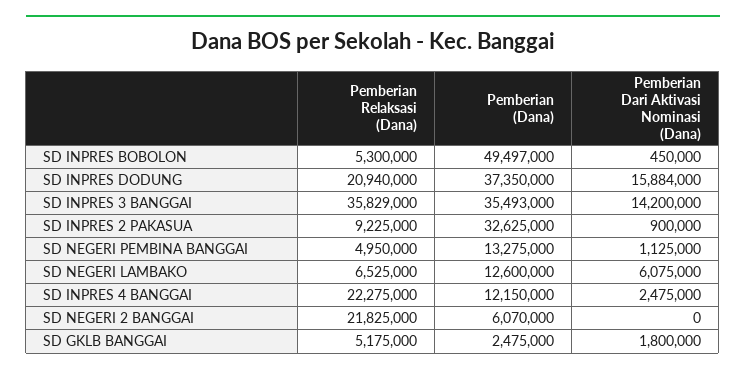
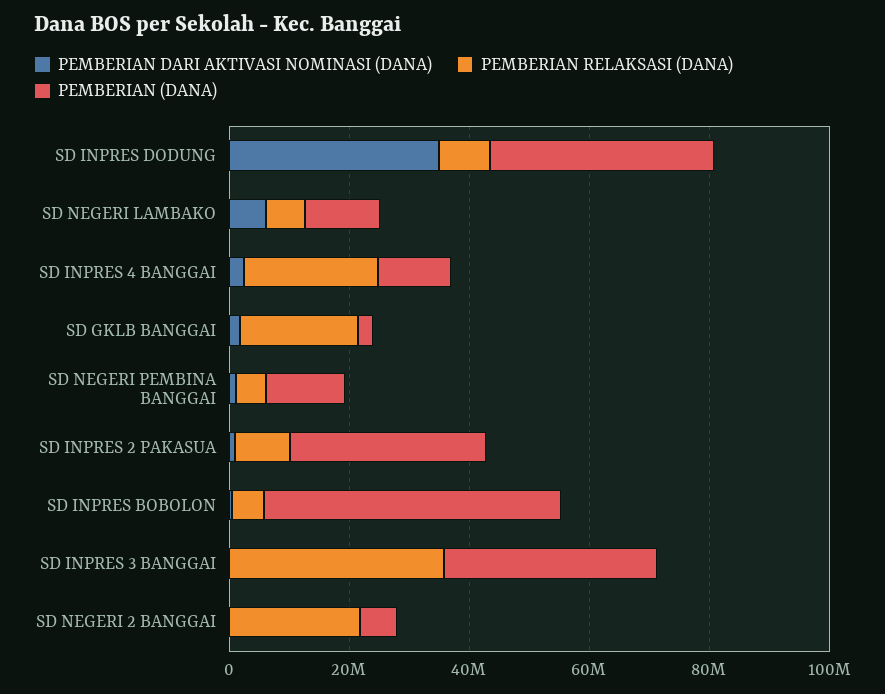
Pemberian Relaksasi (Dana), SD INPRES DODUNG: 20940000 -> 10000000
Pemberian Dari Aktivasi Nominasi (Dana), SD INPRES DODUNG: 15884000 -> 35000000
Pemberian Dari Aktivasi Nominasi (Dana), SD INPRES 3 BANGGAI: 14200000 -> 0
Pemberian Relaksasi (Dana), SD GKLB BANGGAI: 5175000 -> 20000000

